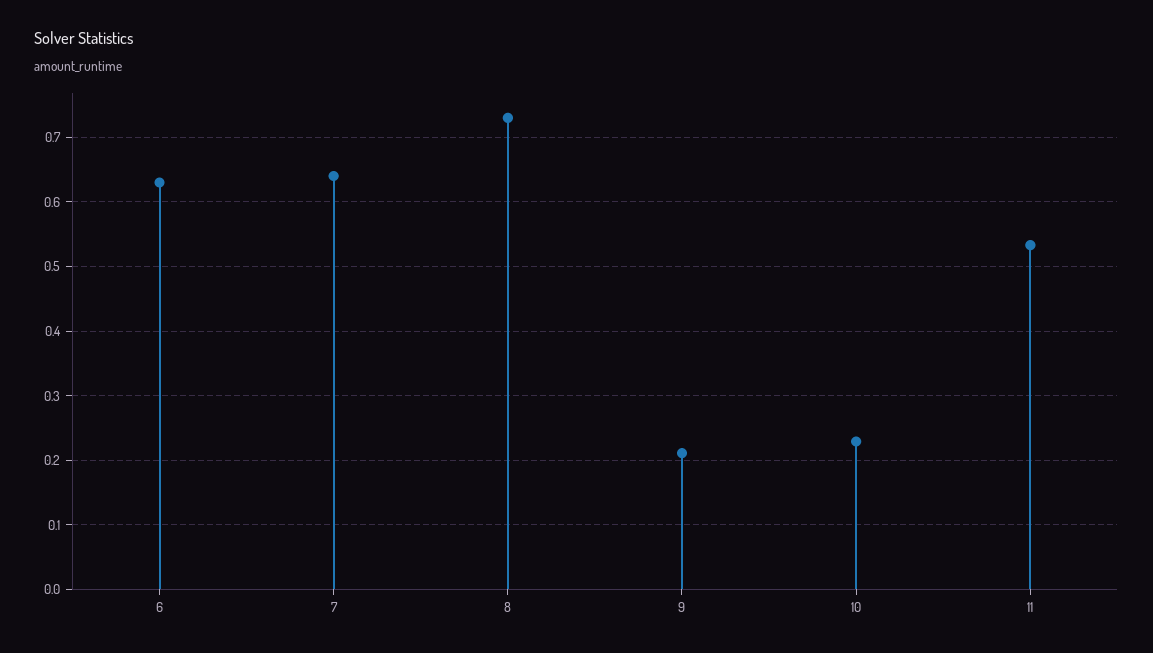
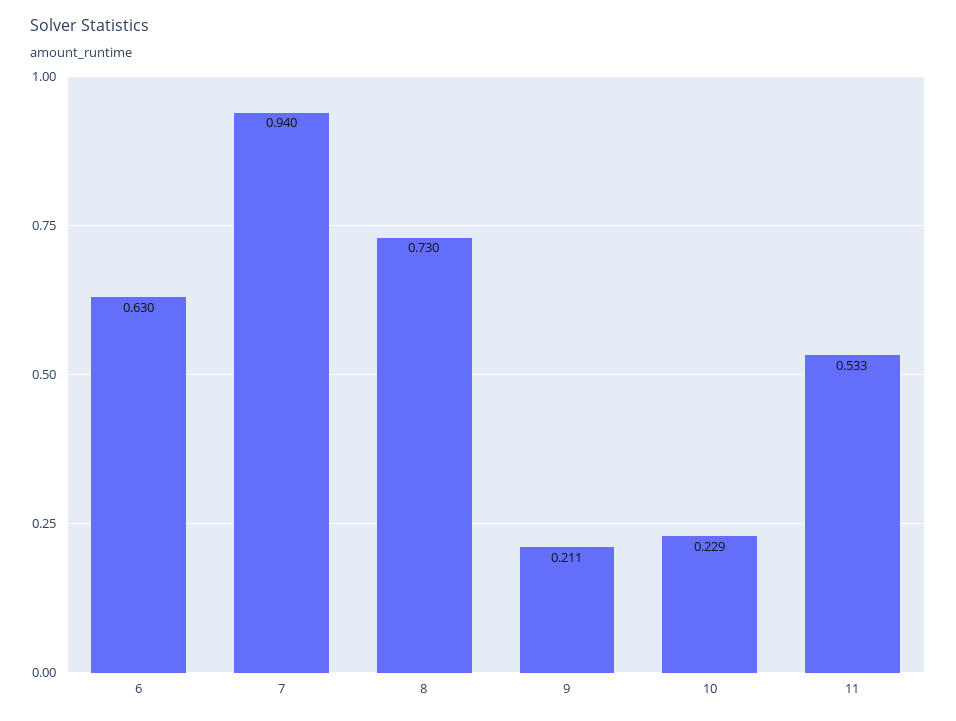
7: 0.64 -> 0.94

